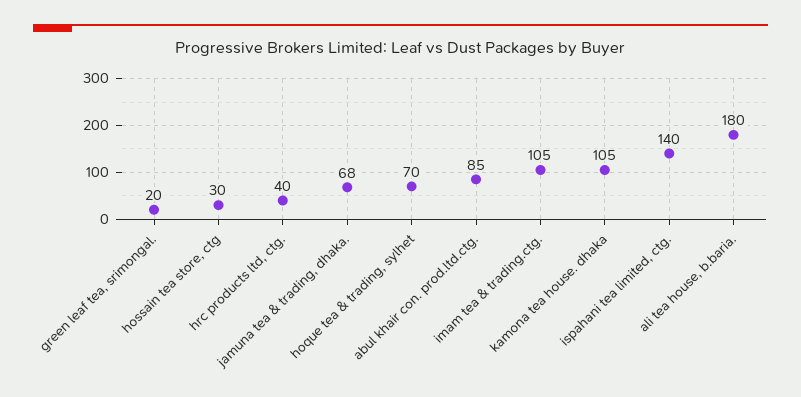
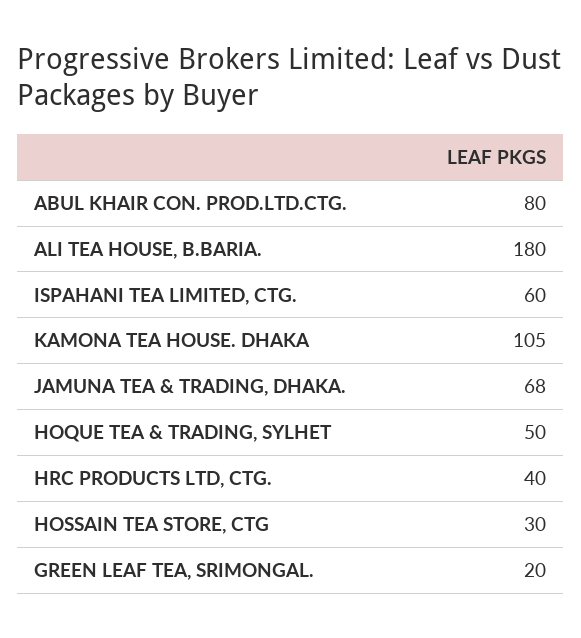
hoque tea & trading, sylhet: 70 -> 50
abul khair con. prod.ltd.ctg.: 85 -> 80
imam tea & trading.ctg.: 105 -> none
ispahani tea limited, ctg.: 140 -> 60

